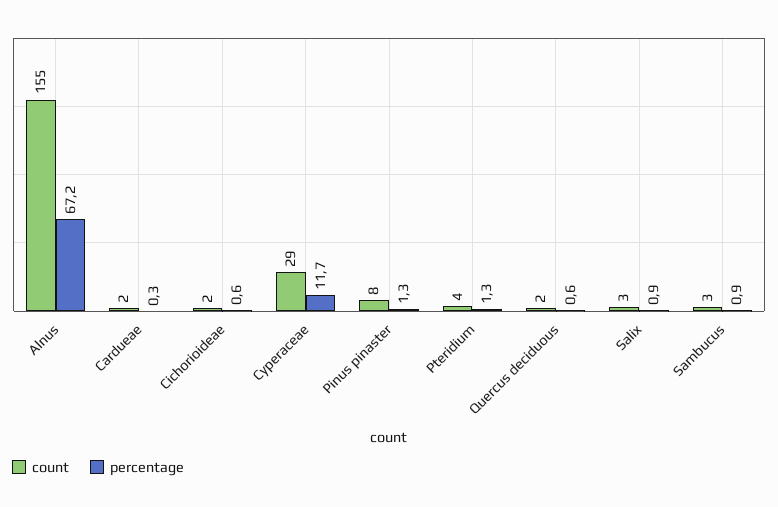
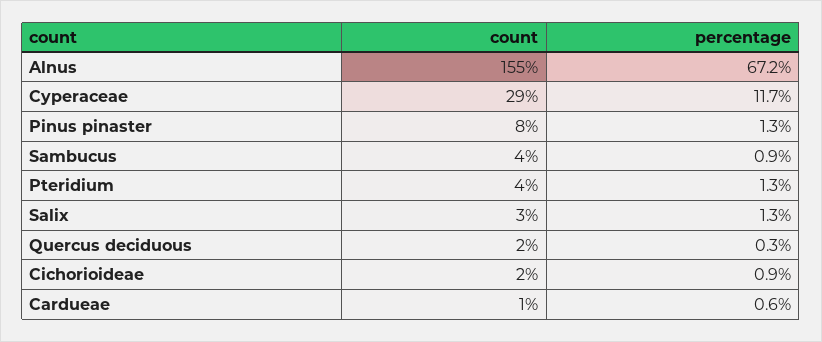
count, Cardueae: 2 -> 1
percentage, Cardueae: 0.3 -> 0.6
percentage, Cichorioideae: 0.6 -> 0.9
percentage, Quercus deciduous: 0.6 -> 0.3
percentage, Salix: 0.9 -> 1.3
count, Sambucus: 3 -> 4

